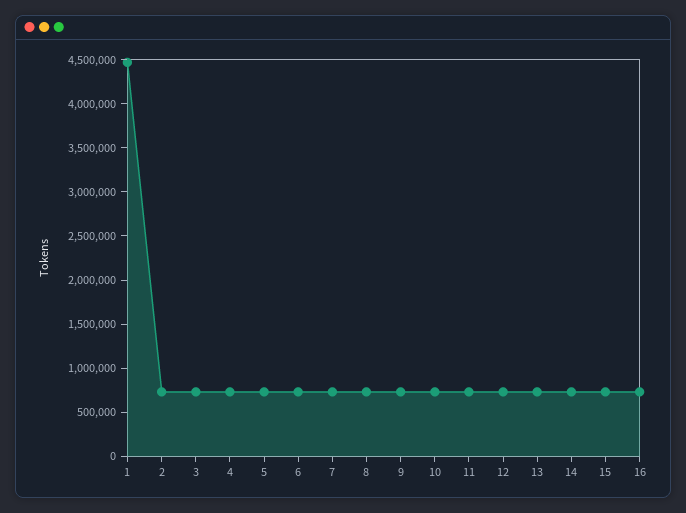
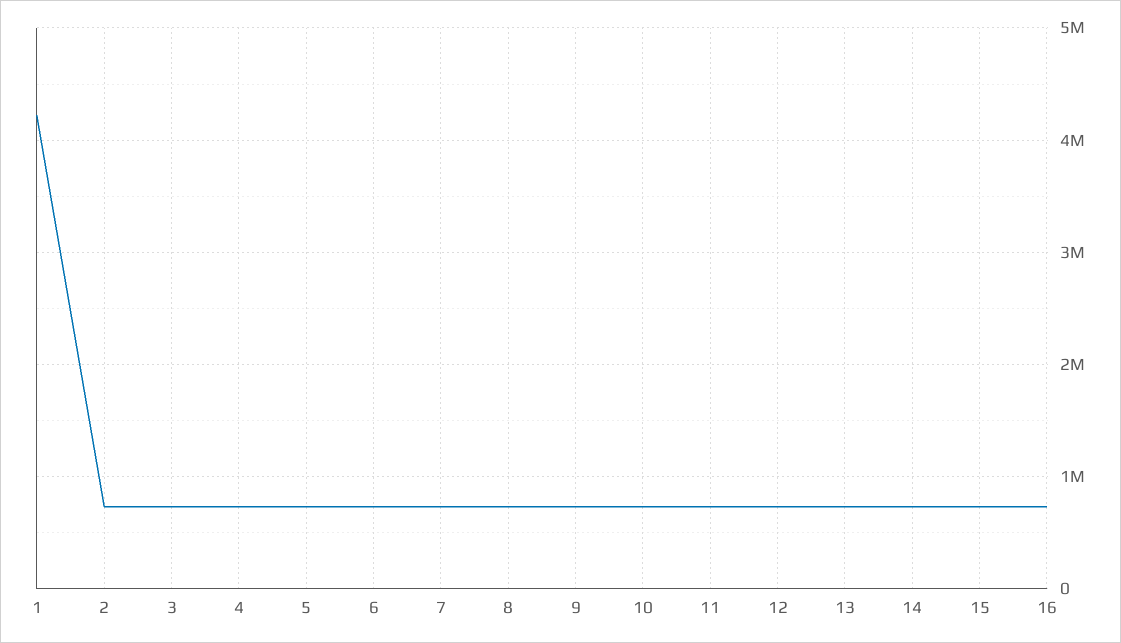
1: 4500000 -> 4200000

